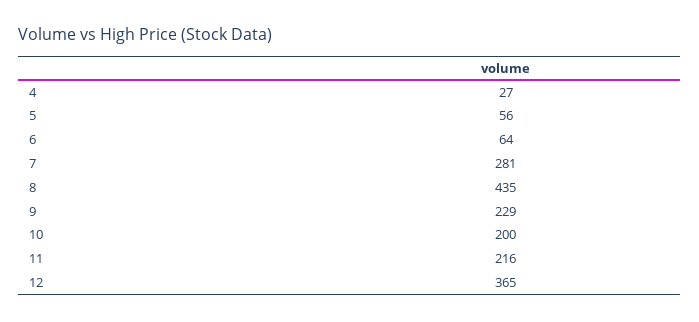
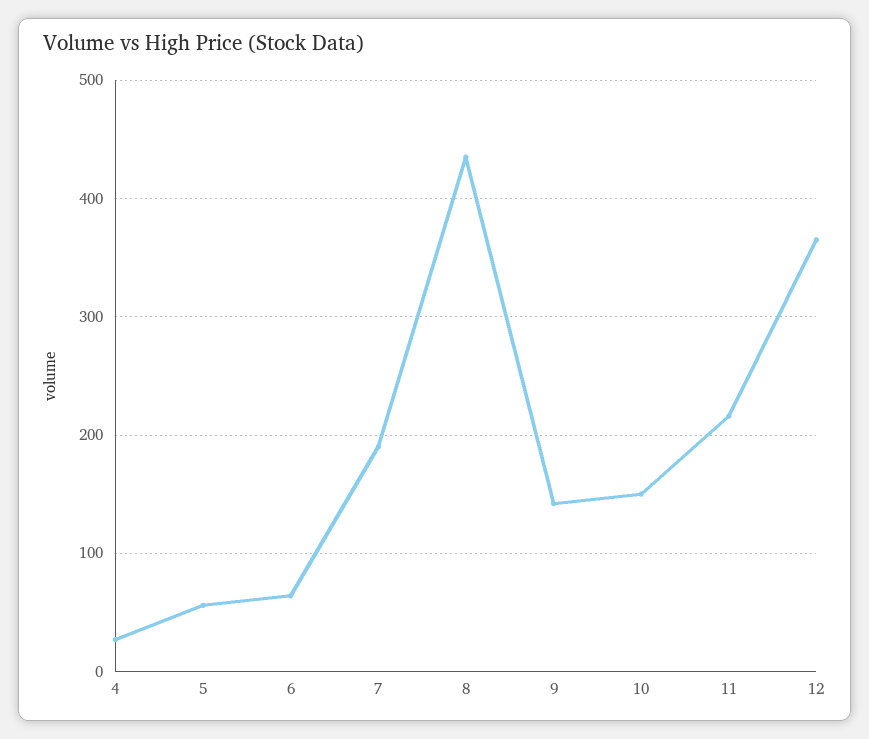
7: 281 -> 190
9: 229 -> 140
10: 200 -> 150

